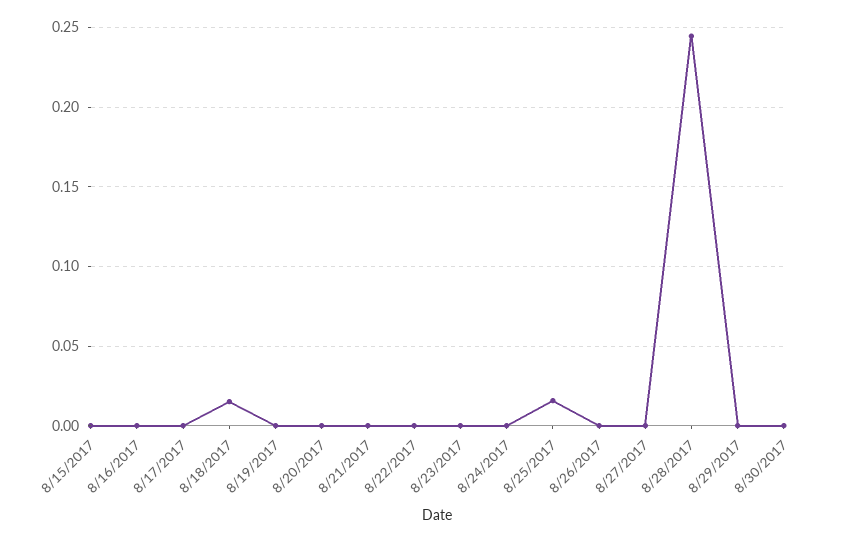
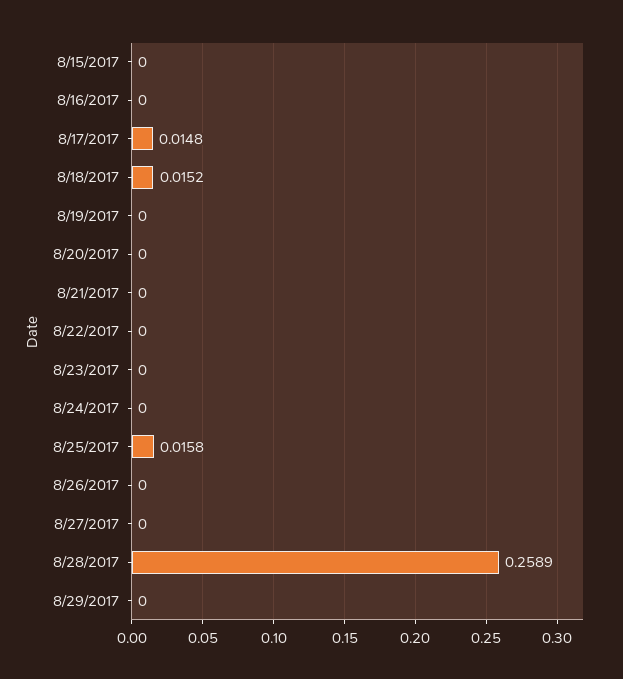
8/17/2017: 0 -> 0.0148
8/28/2017: 0.245 -> 0.2589
8/30/2017: 0 -> none

